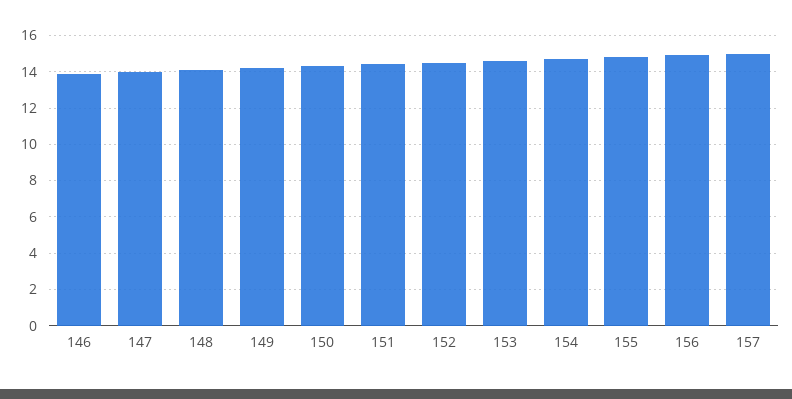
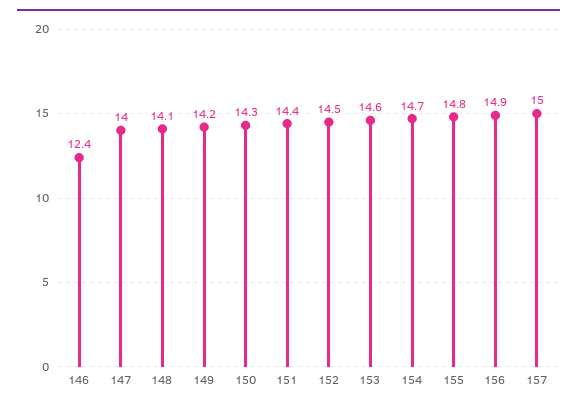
146: 14 -> 12.4

